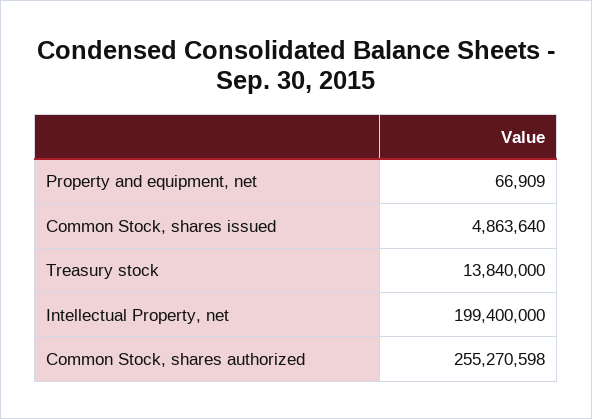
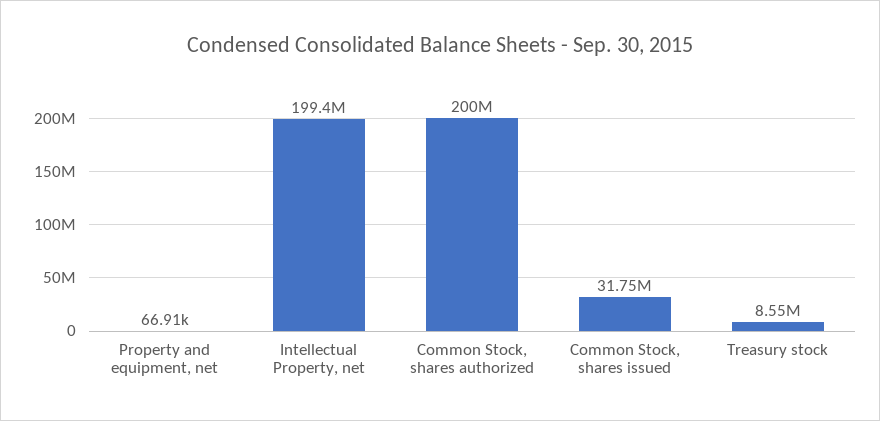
Common Stock, shares issued: 4863640 -> 31750000
Treasury stock: 13840000 -> 8550000
Common Stock, shares authorized: 255270598 -> 200000000

